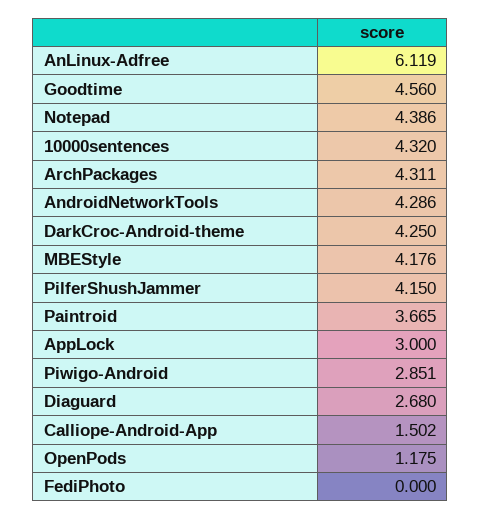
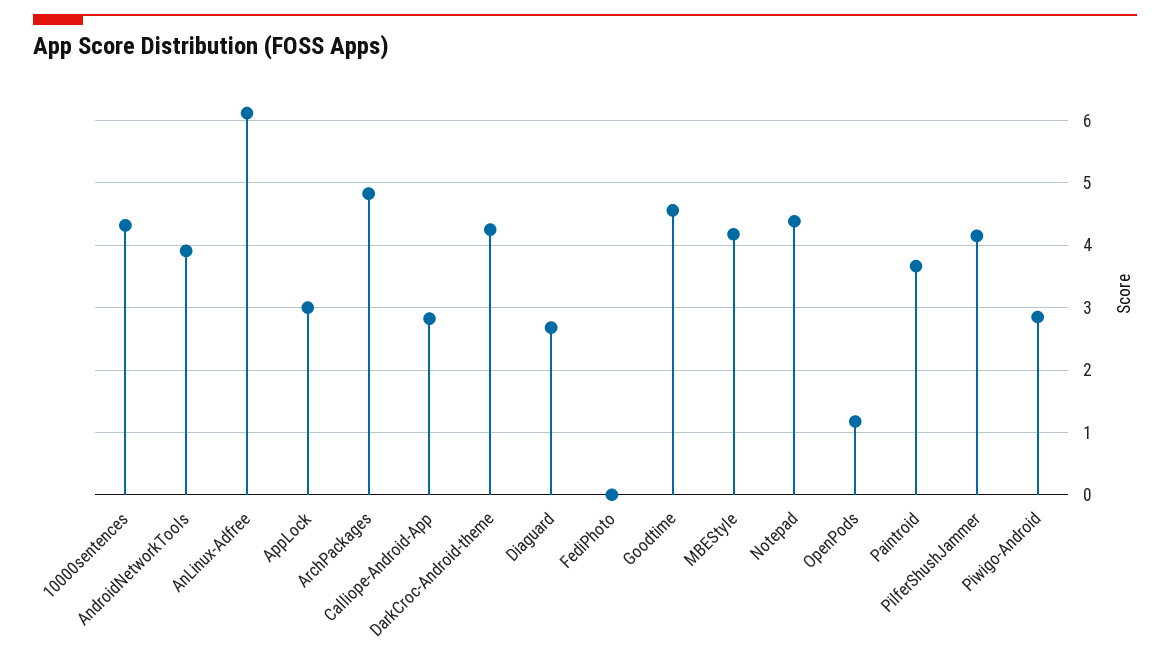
ArchPackages: 4.311 -> 4.8
AndroidNetworkTools: 4.286 -> 3.9
Calliope-Android-App: 1.502 -> 2.8

